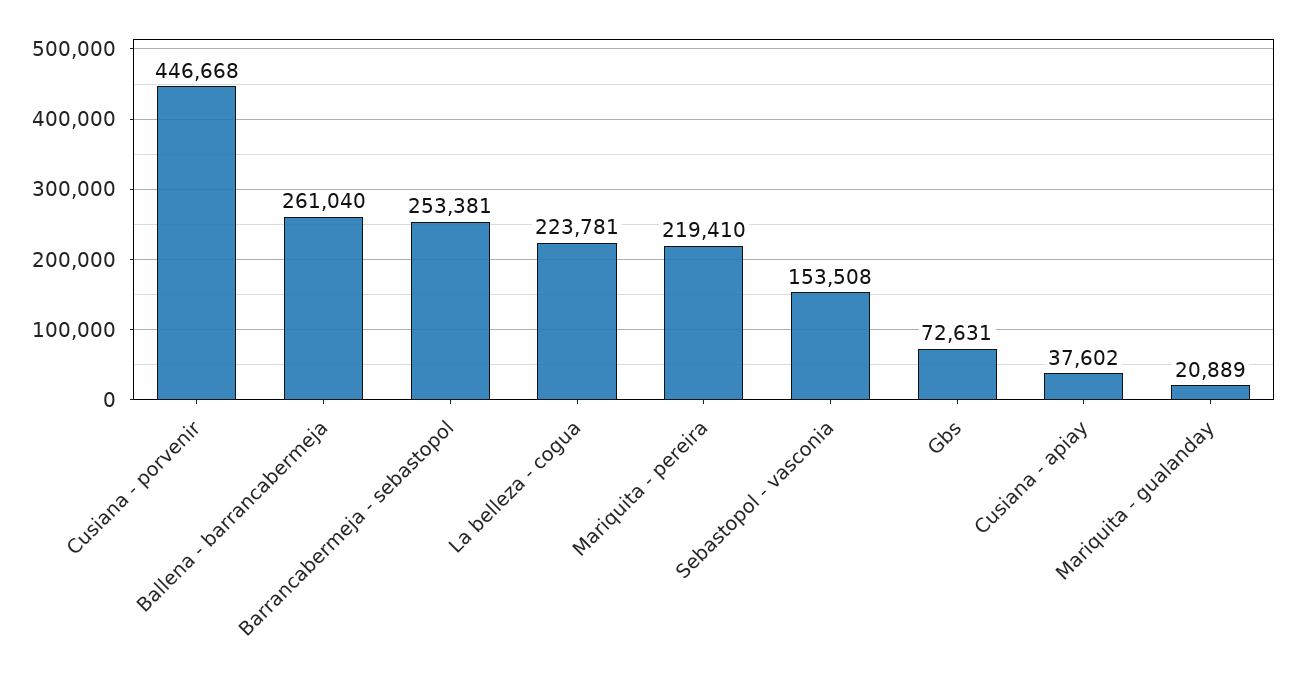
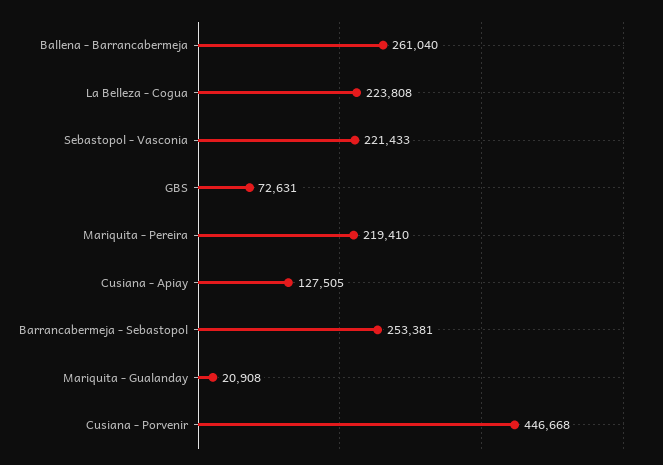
La belleza - cogua: 223781 -> 223808
Sebastopol - vasconia: 153508 -> 221433
Cusiana - apiay: 37602 -> 127505
Mariquita - gualanday: 20889 -> 20908

